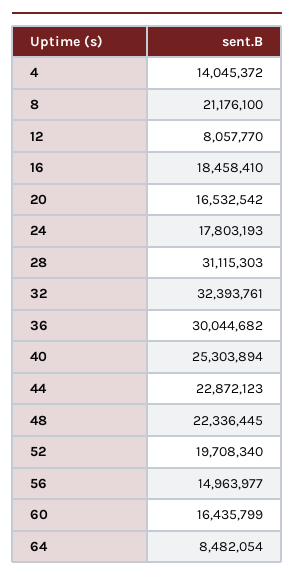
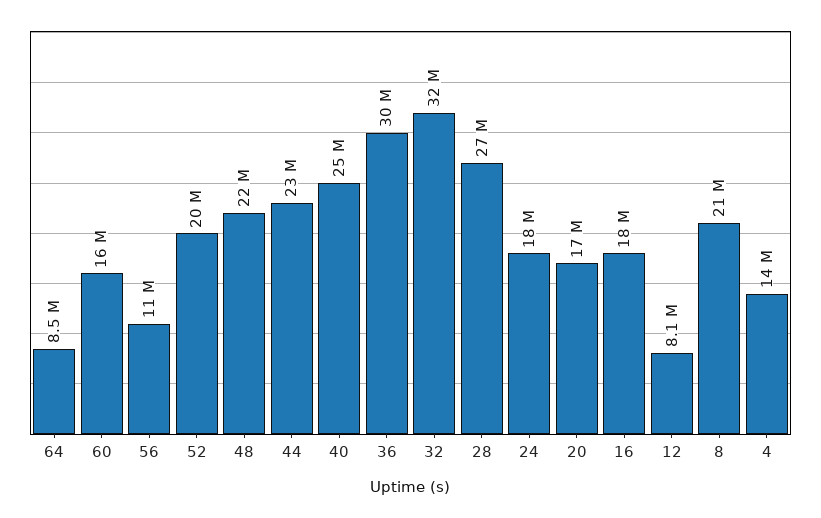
28: 31115303 -> 27000000
56: 14963977 -> 11000000

